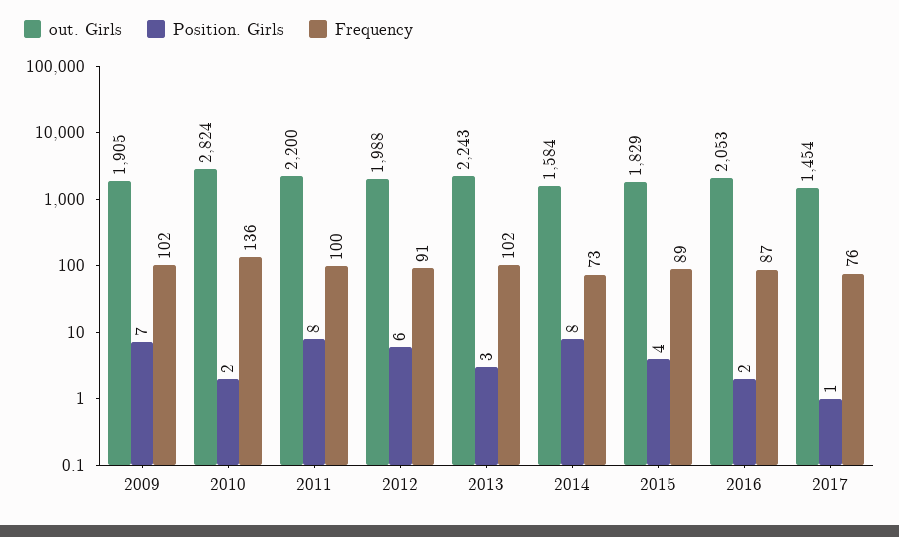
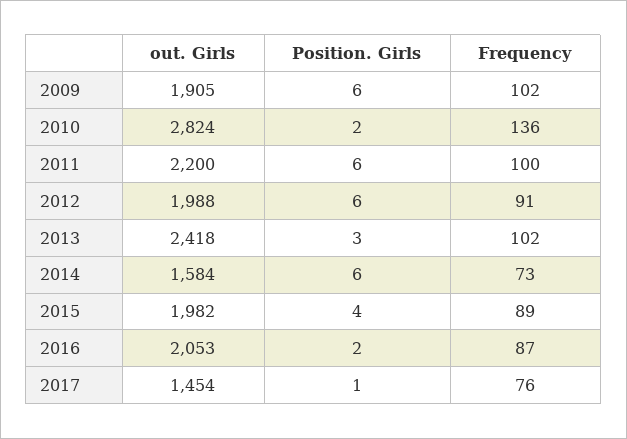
Position. Girls, 2009: 7 -> 6
Position. Girls, 2011: 8 -> 6
out. Girls, 2013: 2243 -> 2418
Position. Girls, 2014: 8 -> 6
out. Girls, 2015: 1829 -> 1982

